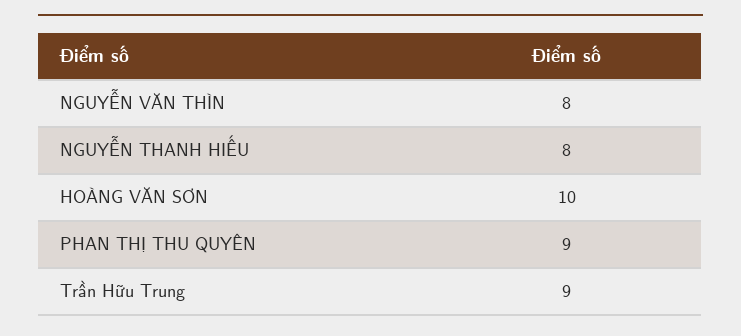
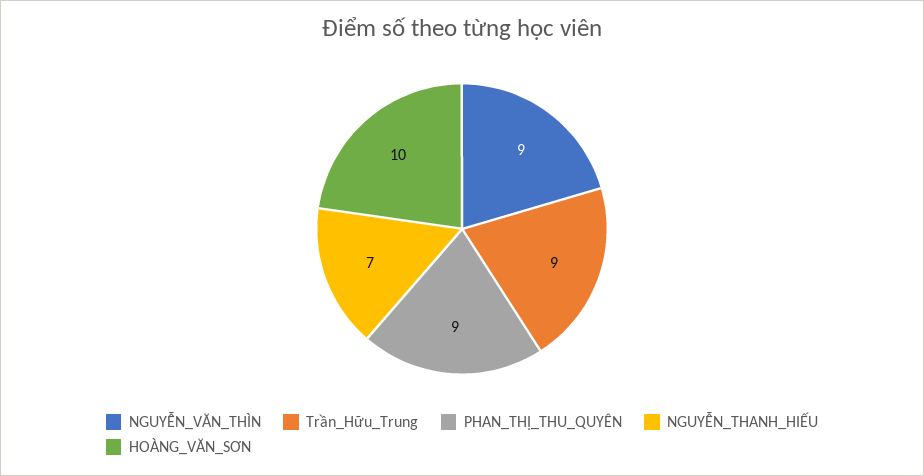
NGUYỄN VĂN THÌN: 8 -> 9
NGUYỄN THANH HIẾU: 8 -> 7

